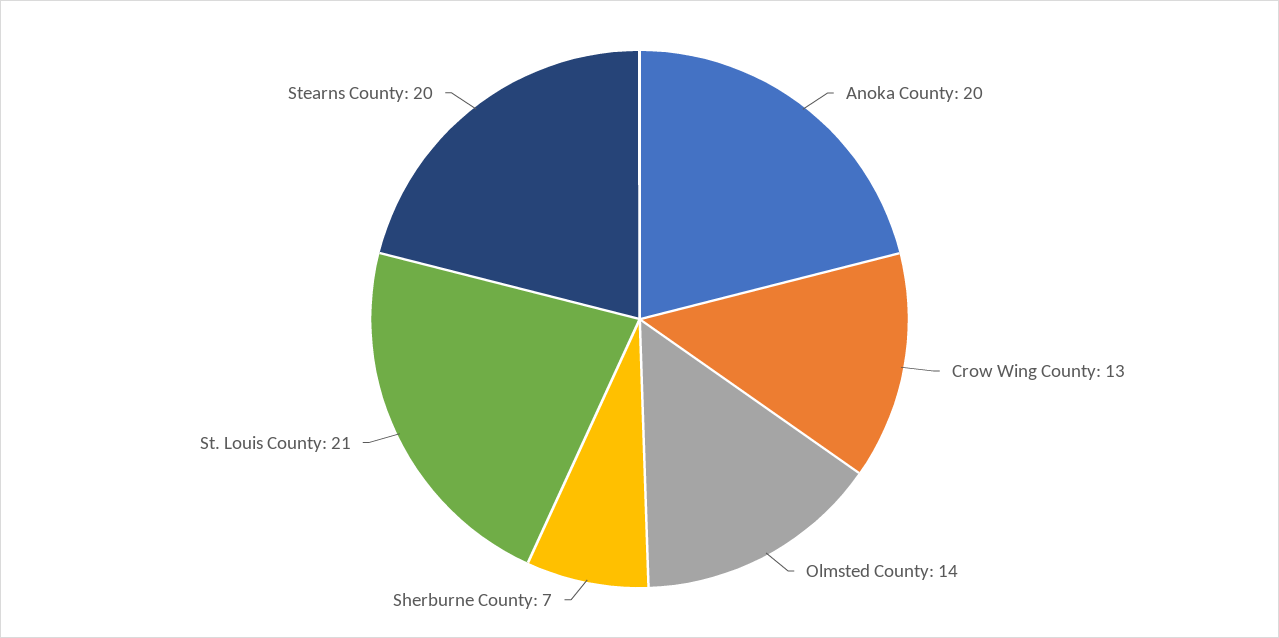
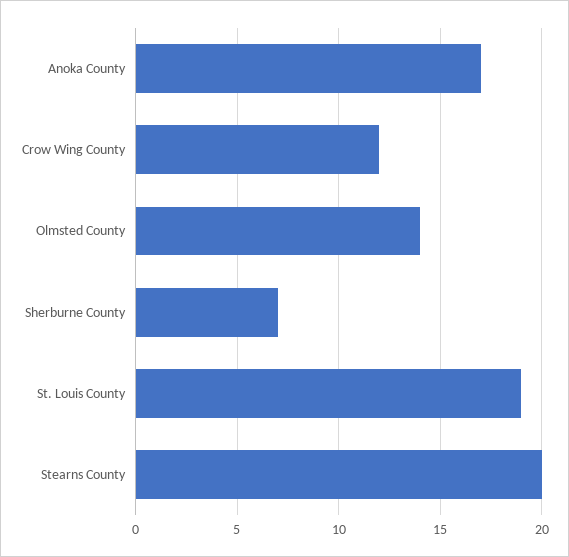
Anoka County: 20 -> 17
Crow Wing County: 13 -> 12
St. Louis County: 21 -> 19

